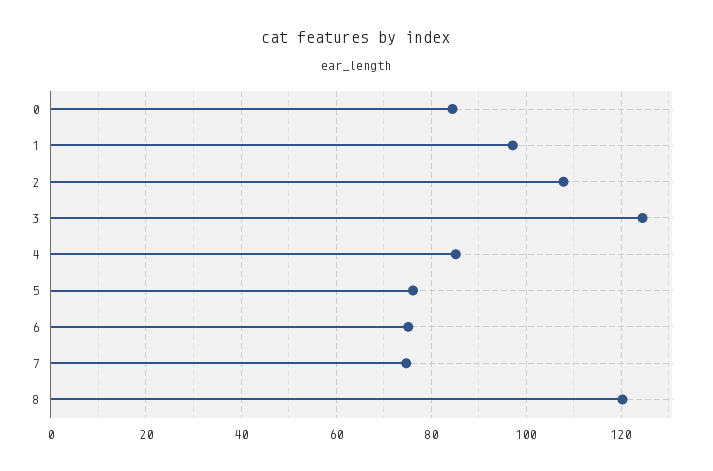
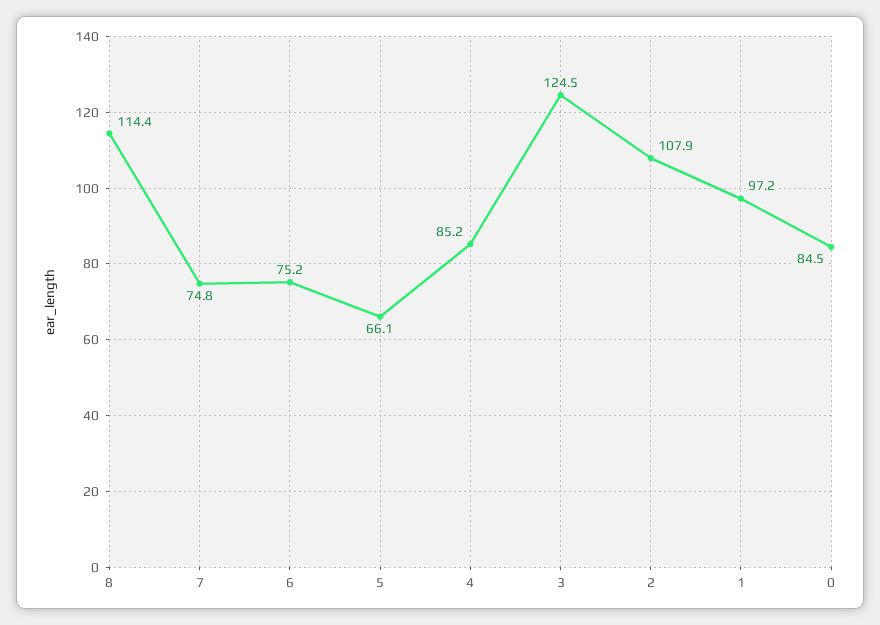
5: 76 -> 66.1
8: 120 -> 114.4

